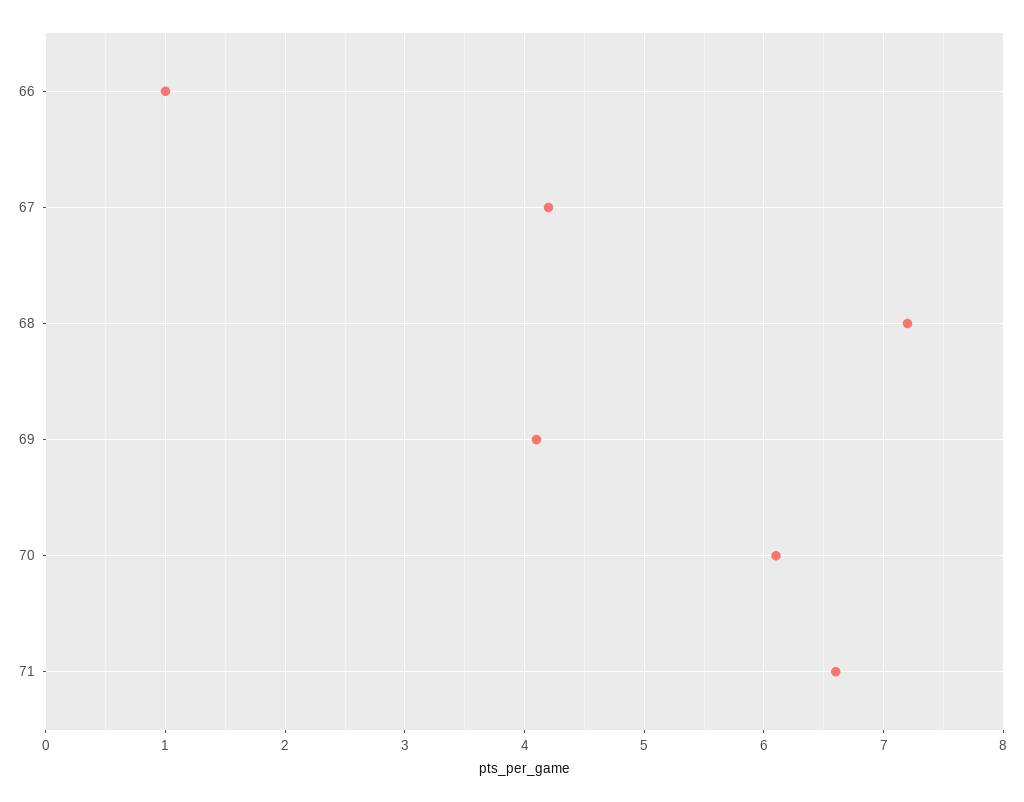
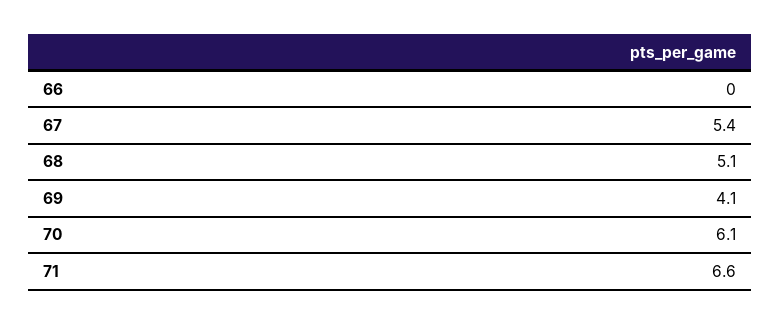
66: 1 -> 0
67: 4.2 -> 5.4
68: 7.2 -> 5.1

